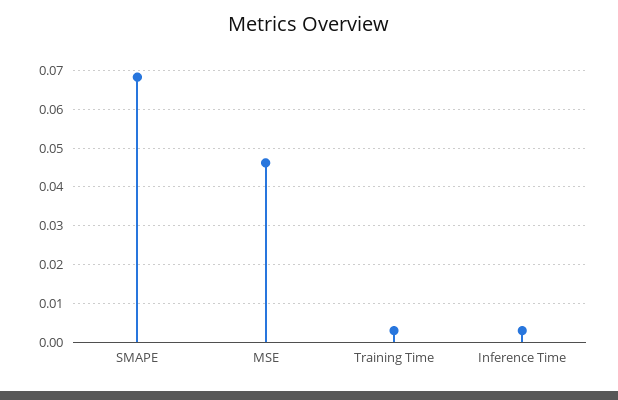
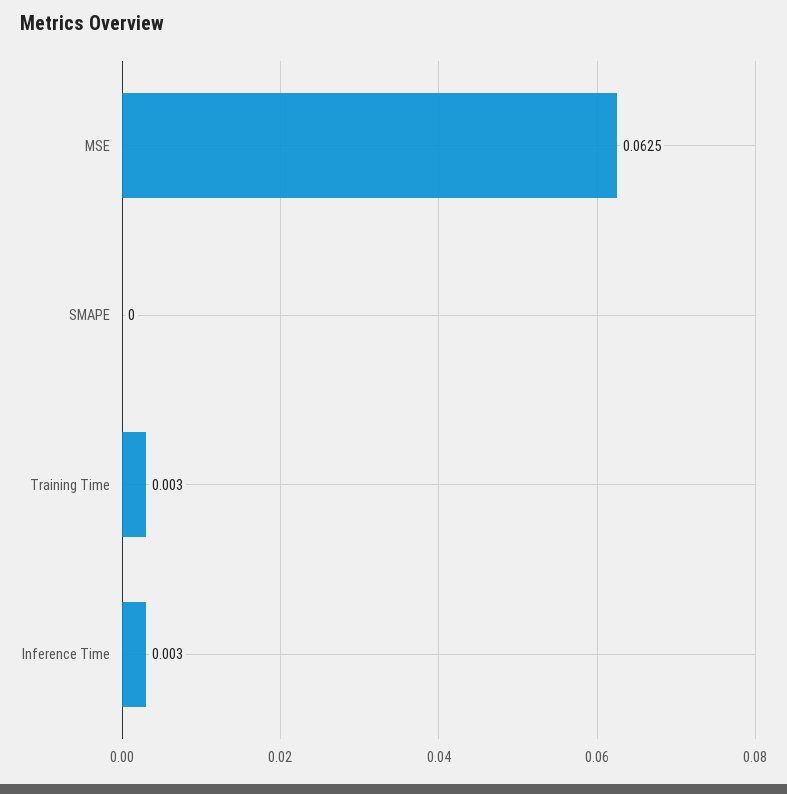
SMAPE: 0.068 -> 0
MSE: 0.046 -> 0.0625

